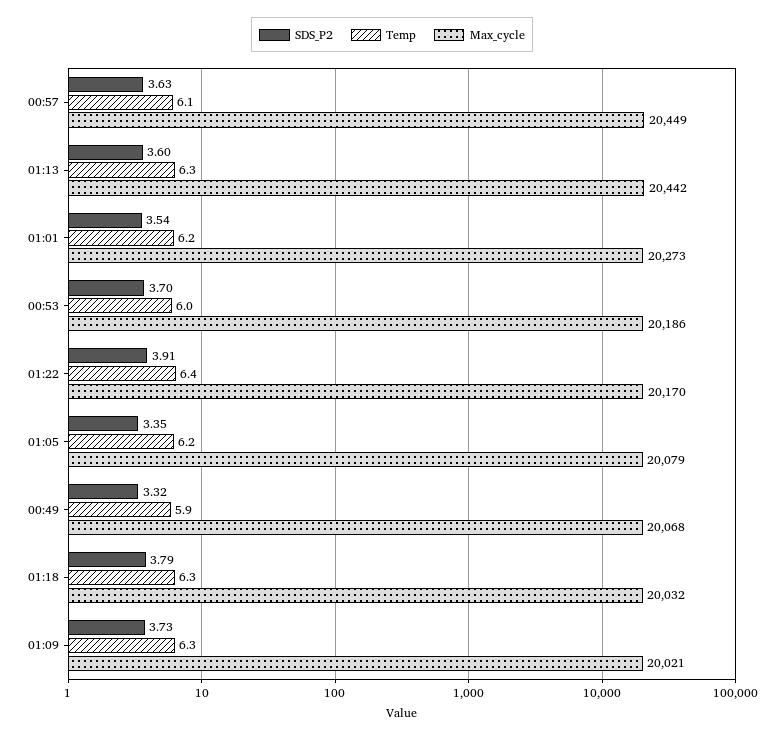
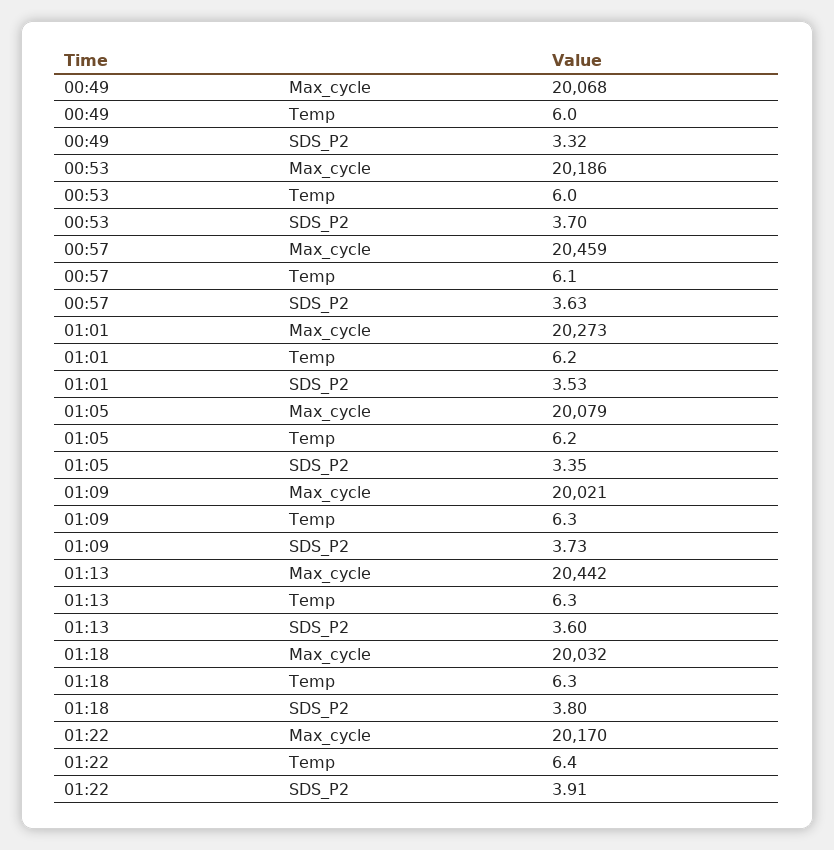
Max_cycle, 00:57: 20449 -> 20459
SDS_P2, 01:01: 3.54 -> 3.53
Temp, 00:49: 5.9 -> 6
SDS_P2, 01:18: 3.79 -> 3.8

